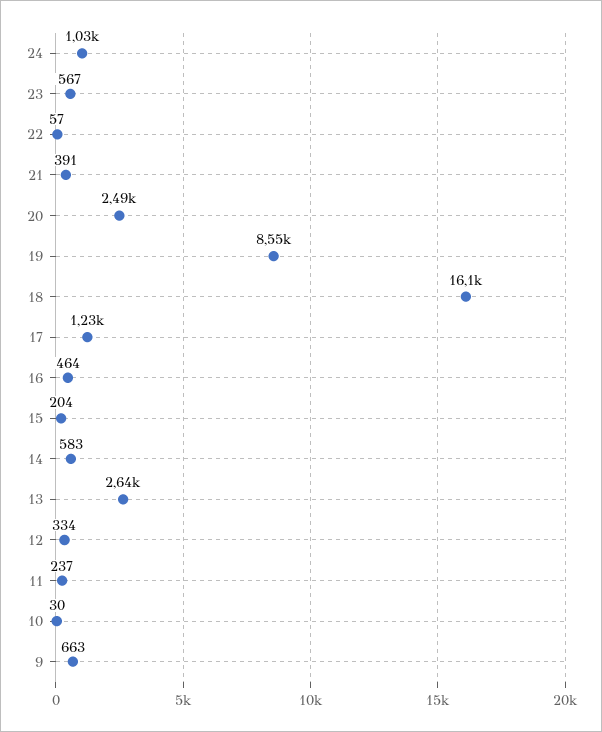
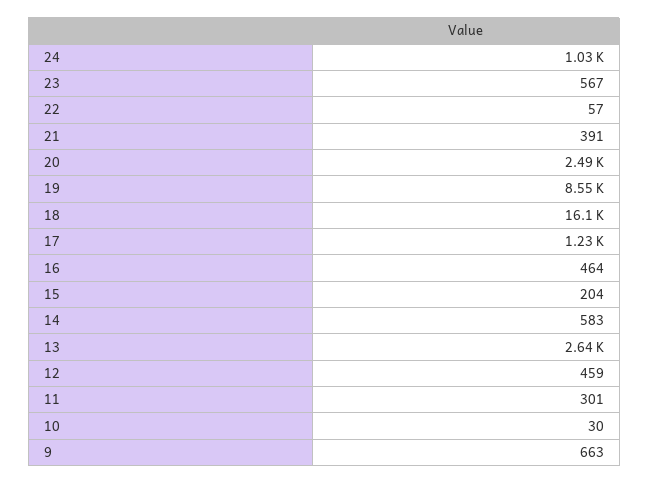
12: 334 -> 459
11: 237 -> 301

